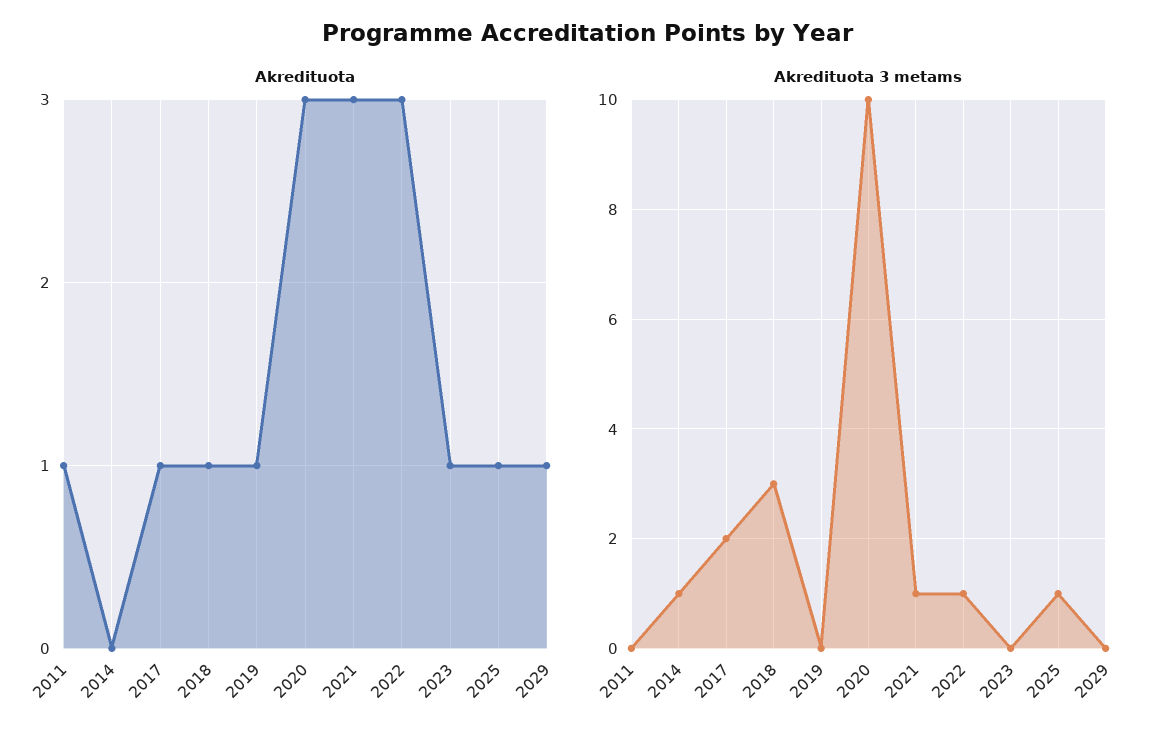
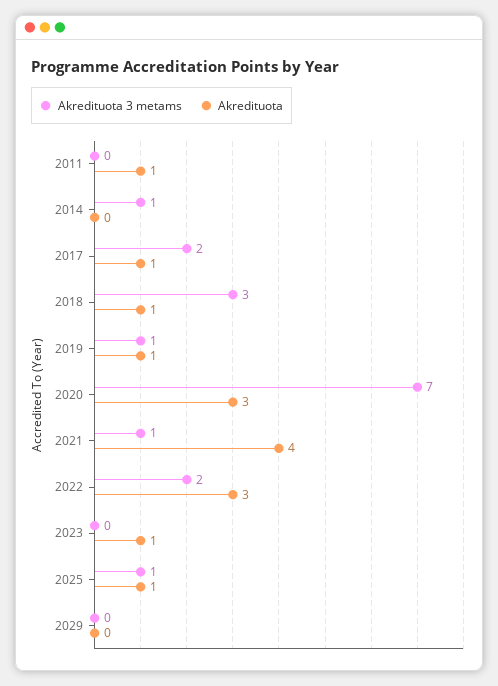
Akredituota, 2021: 3 -> 4
Akredituota, 2029: 1 -> 0
Akredituota 3 metams, 2019: 0 -> 1
Akredituota 3 metams, 2020: 10 -> 7
Akredituota 3 metams, 2022: 1 -> 2

